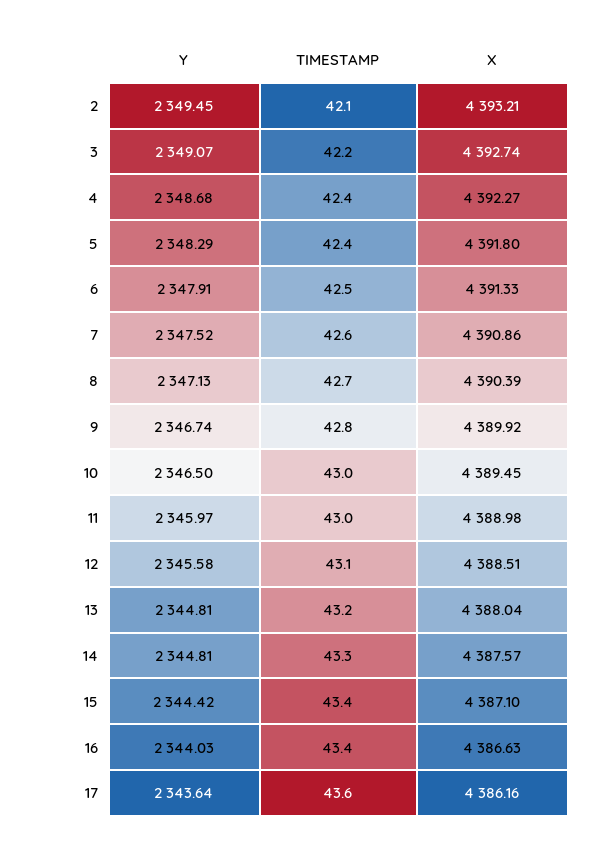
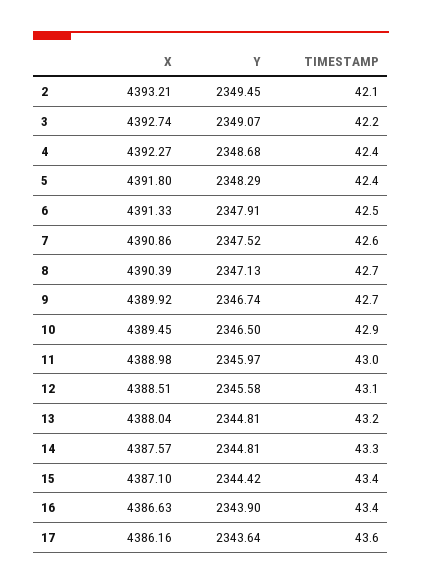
TIMESTAMP, 9: 42.8 -> 42.7
TIMESTAMP, 10: 43 -> 42.9
Y, 16: 2344.03 -> 2343.9

